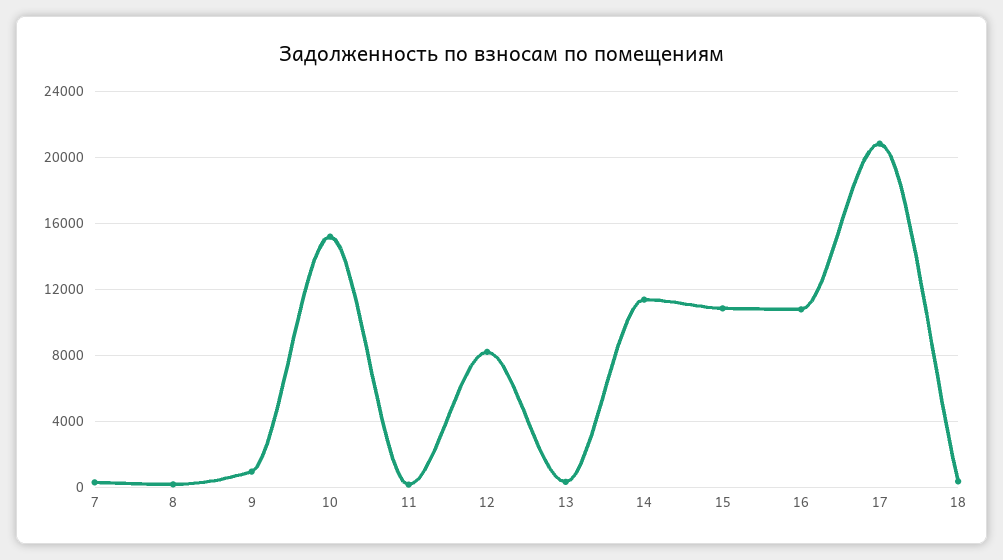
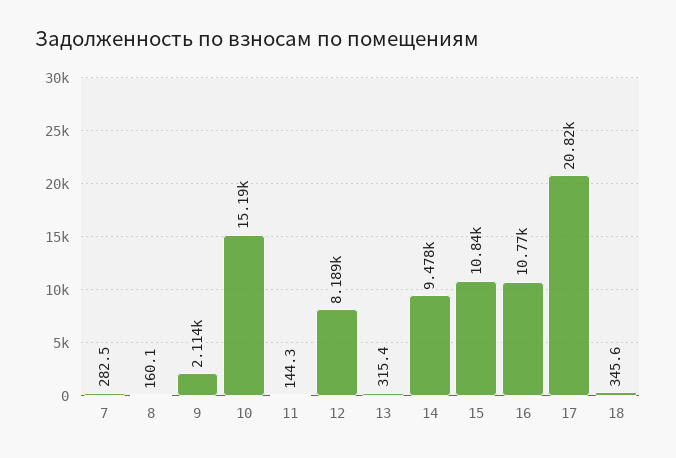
9: 1000 -> 2114
14: 11500 -> 9478

